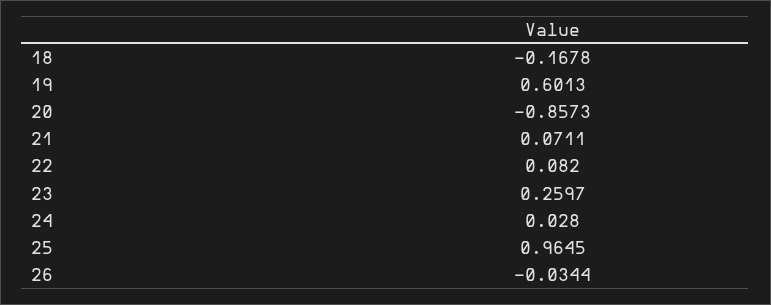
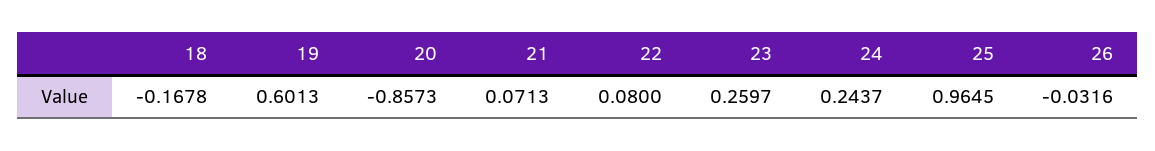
21: 0.0711 -> 0.0713
22: 0.082 -> 0.08
24: 0.028 -> 0.2437
26: -0.0344 -> -0.0316

